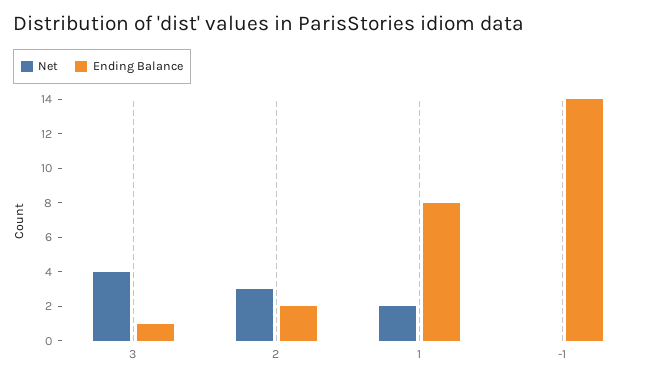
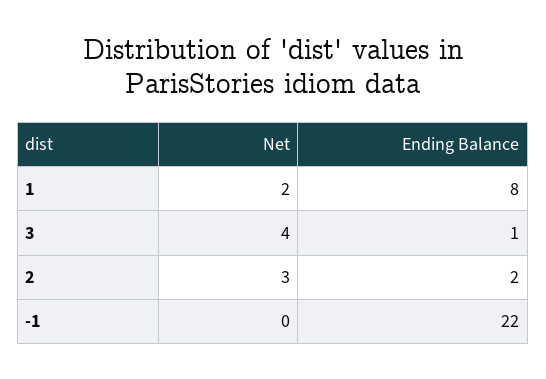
Ending Balance, -1: 14 -> 22

